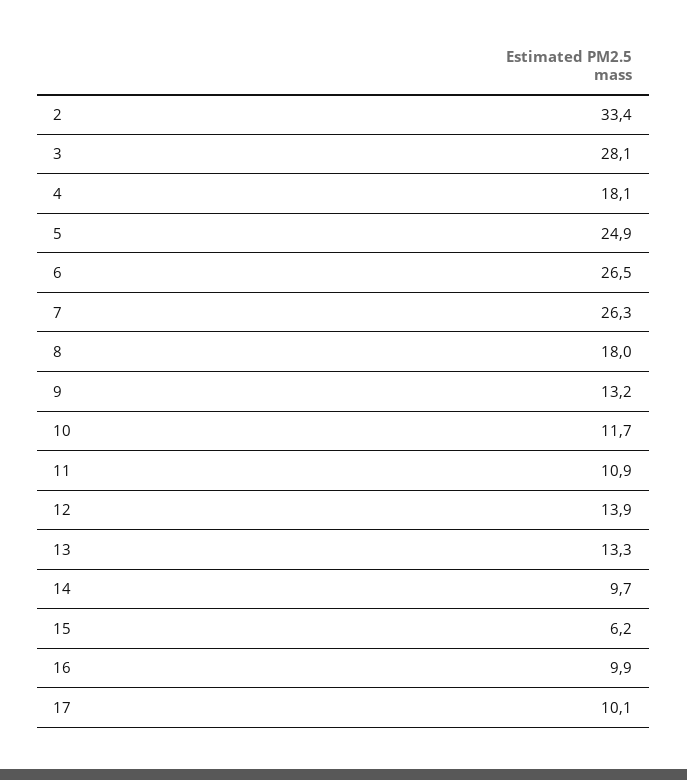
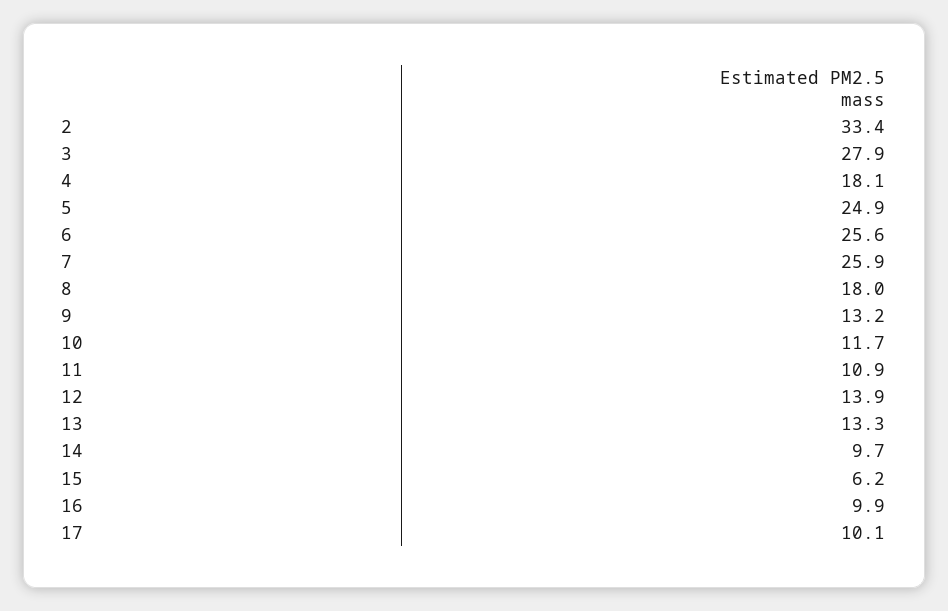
3: 28.1 -> 27.9
6: 26.5 -> 25.6
7: 26.3 -> 25.9

